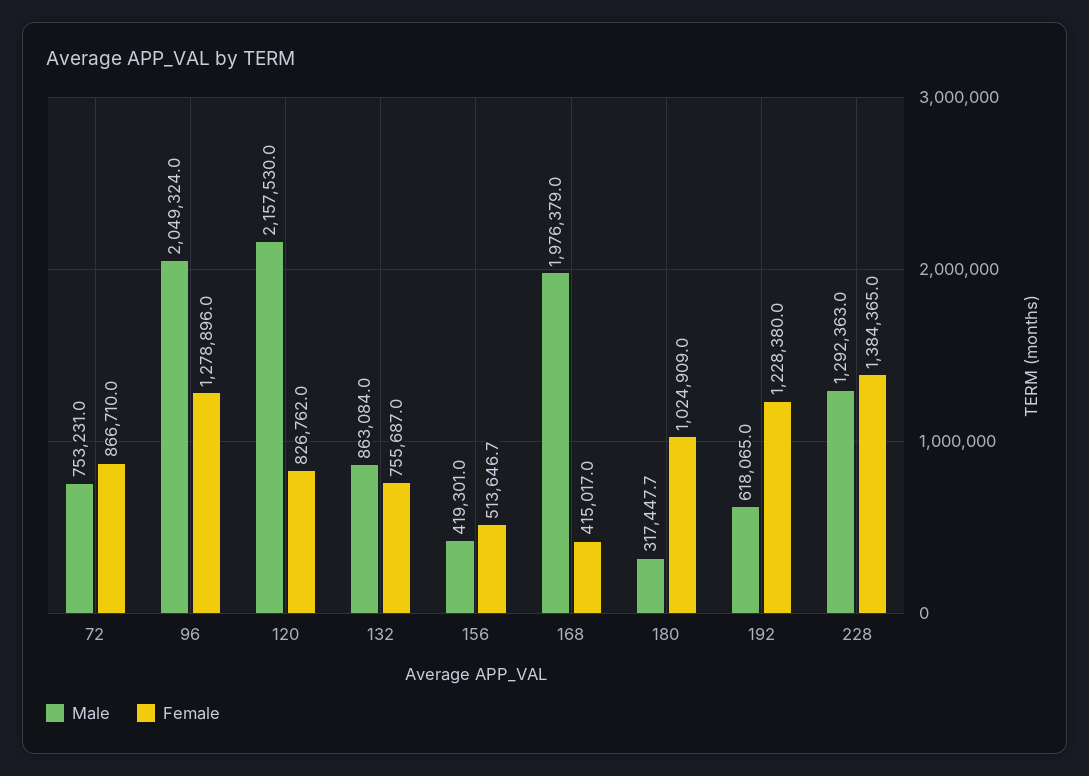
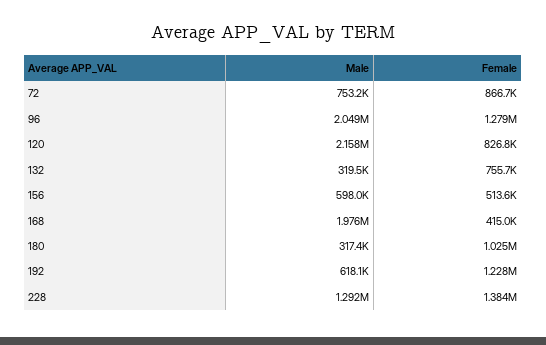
Male, 132: 863084 -> 319500
Male, 156: 419301 -> 598000

